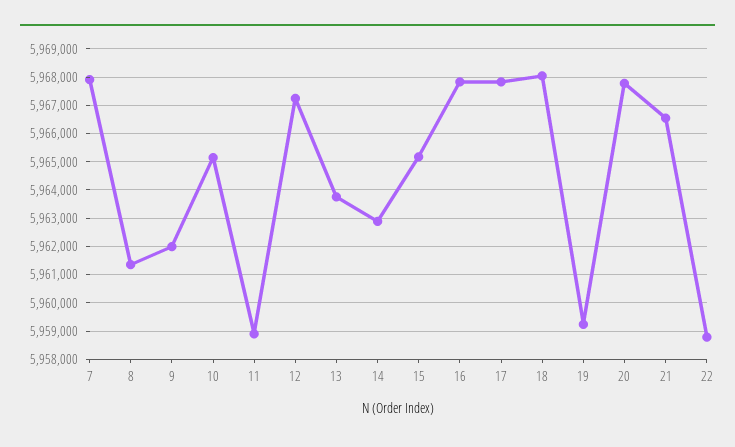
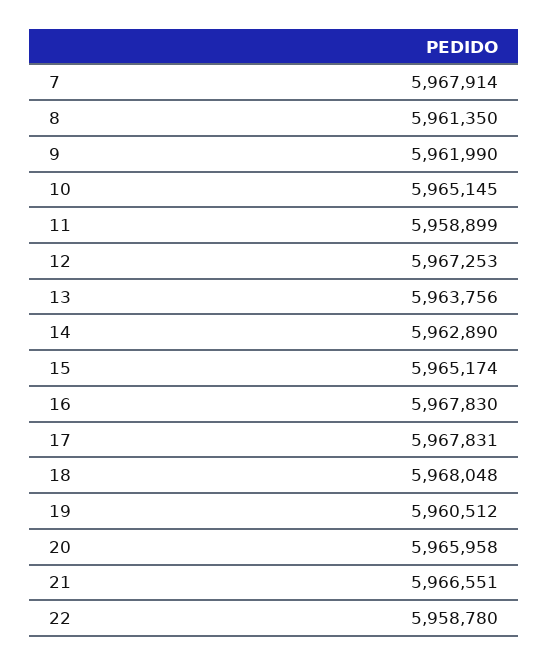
19: 5959250 -> 5960512
20: 5967750 -> 5965958

